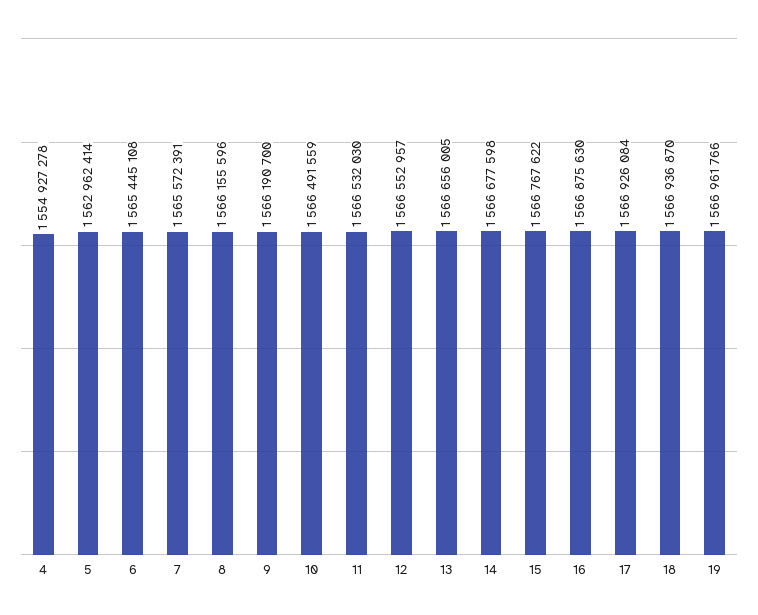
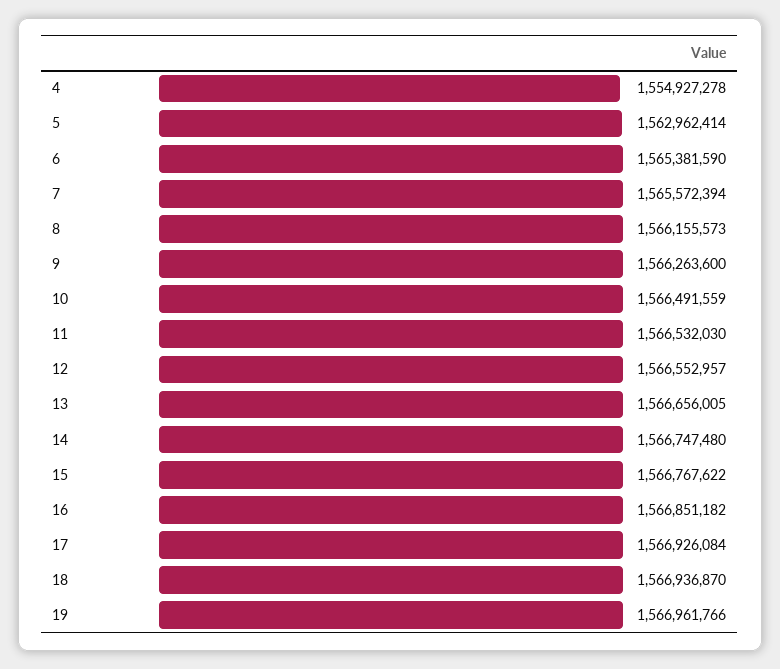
6: 1565445108 -> 1565381590
7: 1565572391 -> 1565572394
8: 1566155596 -> 1566155573
9: 1566190700 -> 1566263600
14: 1566677598 -> 1566747480
16: 1566875630 -> 1566851182

